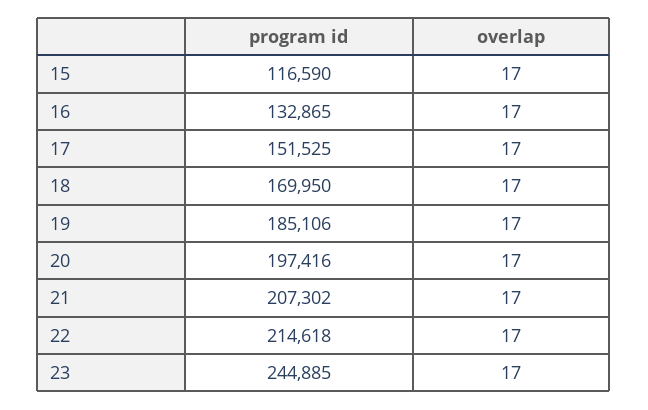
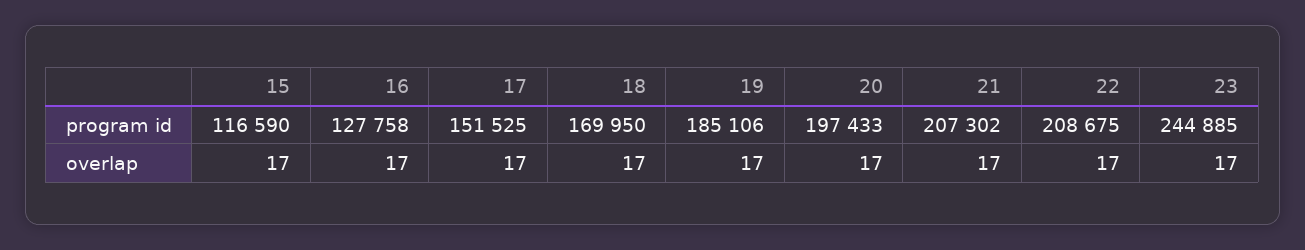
program id, 16: 132865 -> 127758
program id, 20: 197416 -> 197433
program id, 22: 214618 -> 208675

